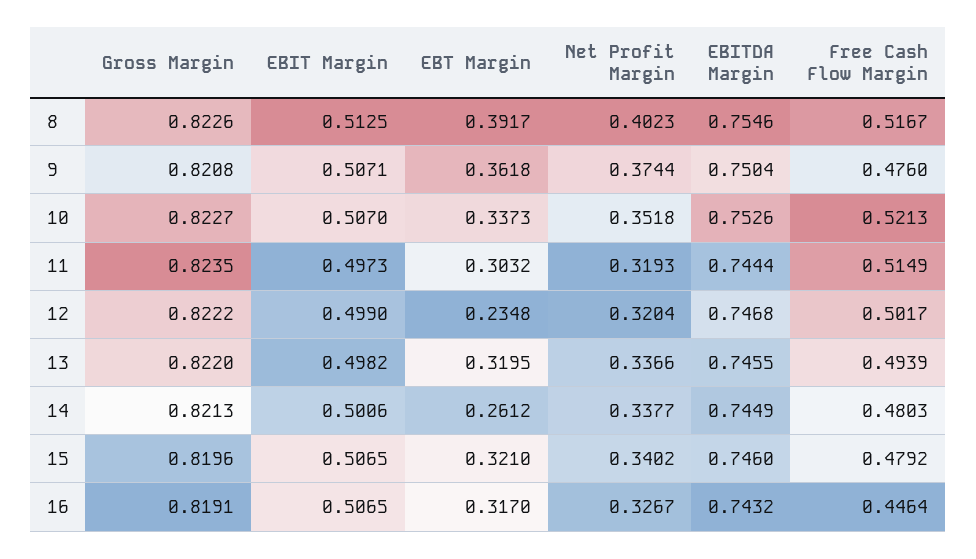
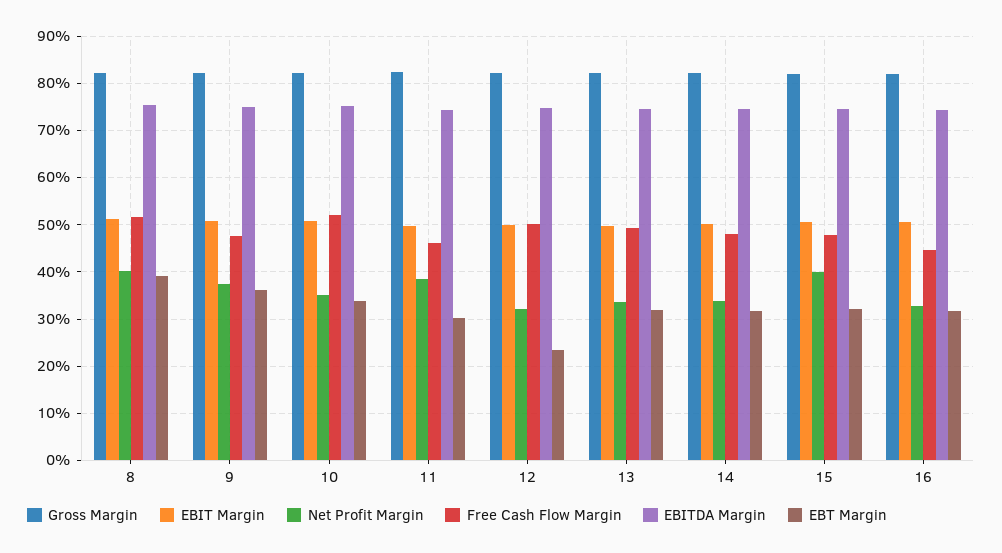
Net Profit Margin, 11: 0.3193 -> 0.38
Free Cash Flow Margin, 11: 0.5149 -> 0.46
EBT Margin, 14: 0.2612 -> 0.32
Net Profit Margin, 15: 0.3402 -> 0.4

